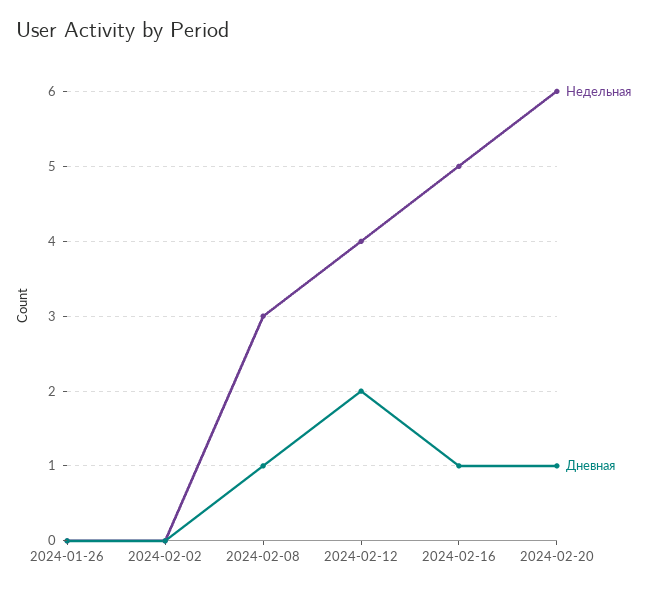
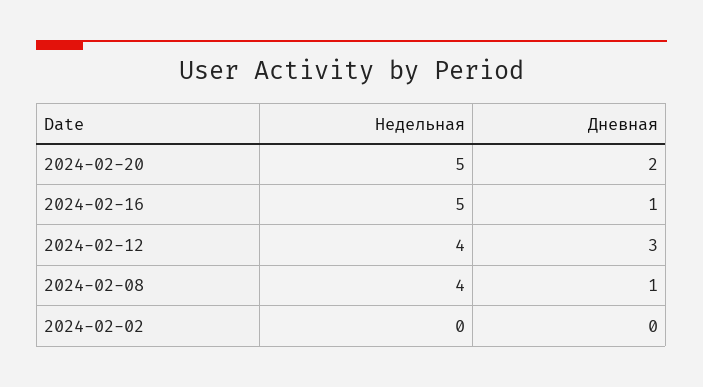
Недельная, 2024-01-26: 0 -> none
Дневная, 2024-01-26: 0 -> none
Недельная, 2024-02-08: 3 -> 4
Дневная, 2024-02-12: 2 -> 3
Недельная, 2024-02-20: 6 -> 5
Дневная, 2024-02-20: 1 -> 2

